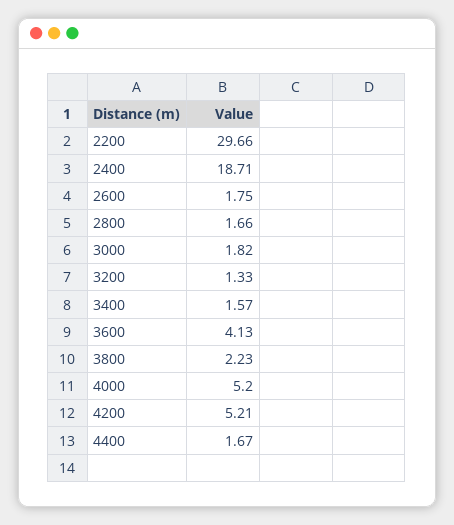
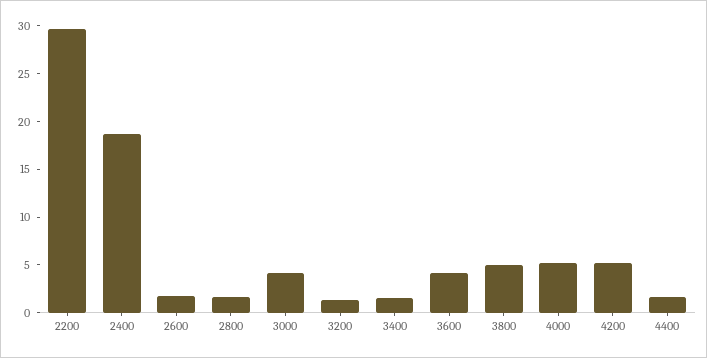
3000: 1.82 -> 4
3800: 2.23 -> 5

